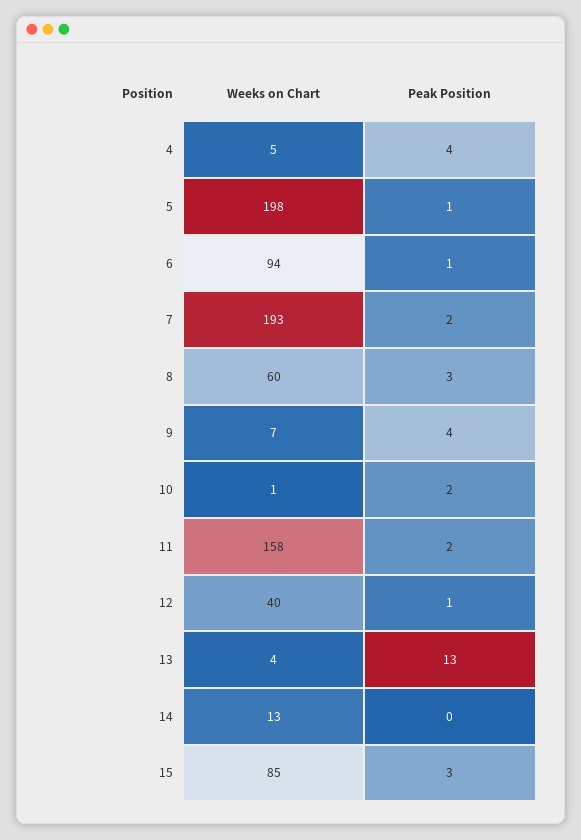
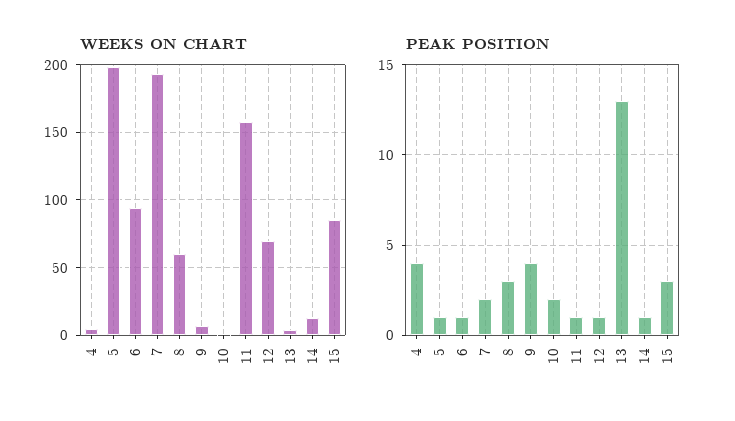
Peak Position, 11: 2 -> 1
Weeks on Chart, 12: 40 -> 70
Peak Position, 14: 0 -> 1

